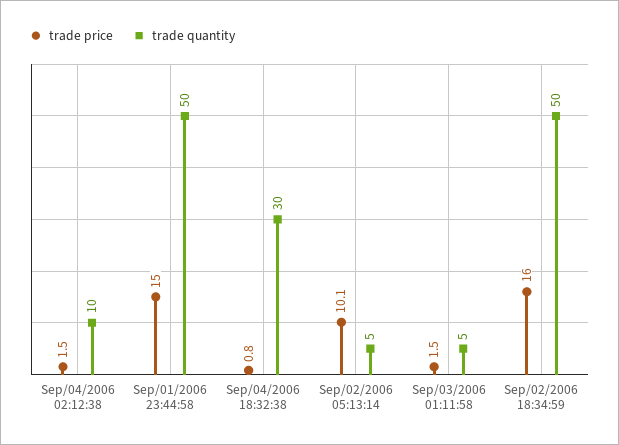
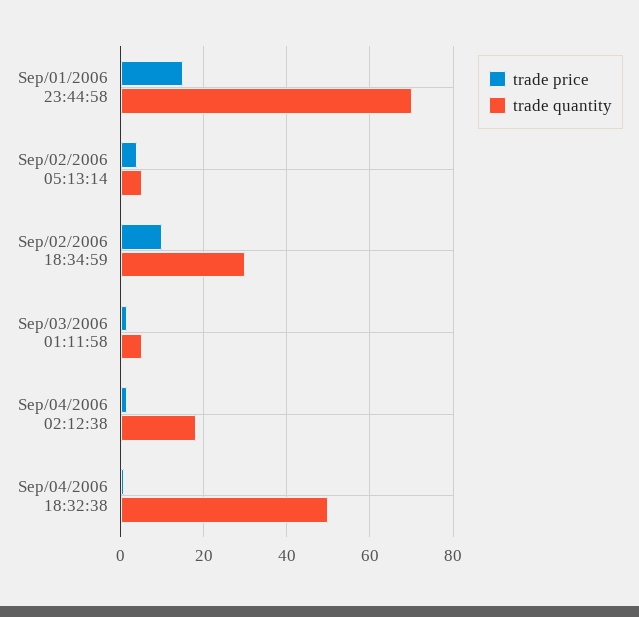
trade quantity, Sep/04/2006 02:12:38: 10 -> 18
trade quantity, Sep/01/2006 23:44:58: 50 -> 70
trade quantity, Sep/04/2006 18:32:38: 30 -> 50
trade price, Sep/02/2006 05:13:14: 10.1 -> 4
trade price, Sep/02/2006 18:34:59: 16 -> 10
trade quantity, Sep/02/2006 18:34:59: 50 -> 30

